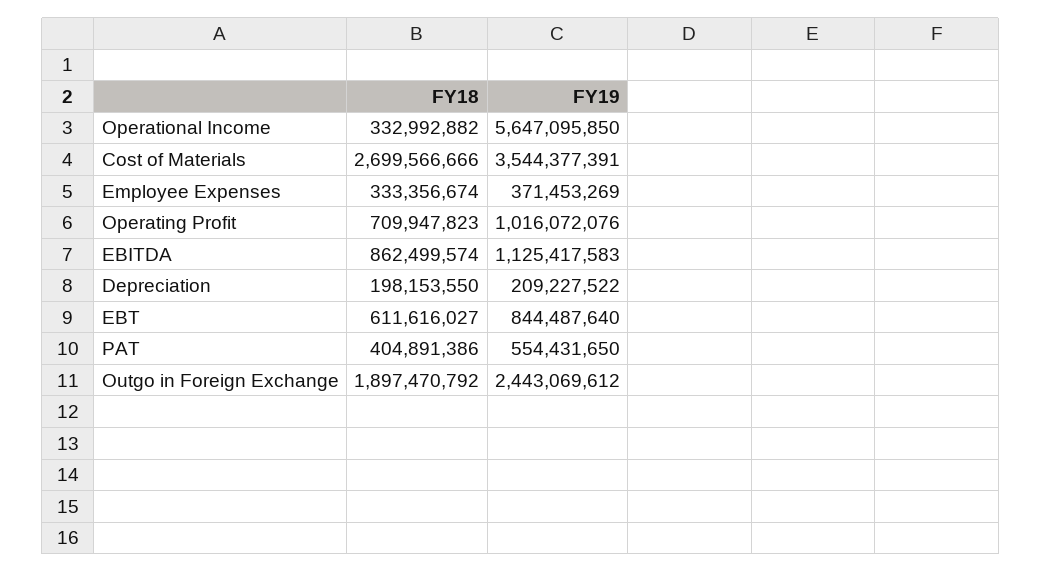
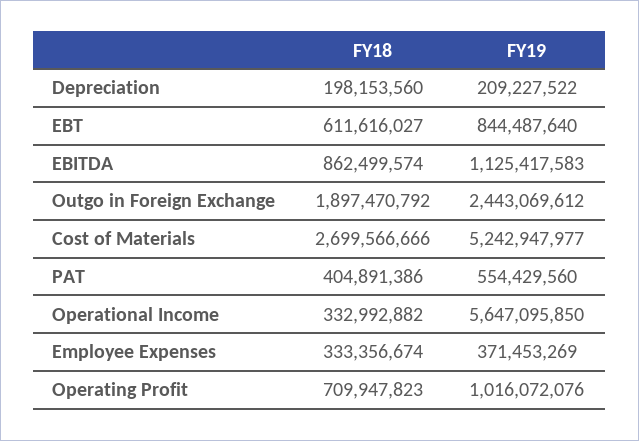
FY19, Cost of Materials: 3544377391 -> 5242947977
FY18, Depreciation: 198153550 -> 198153560
FY19, PAT: 554431650 -> 554429560

